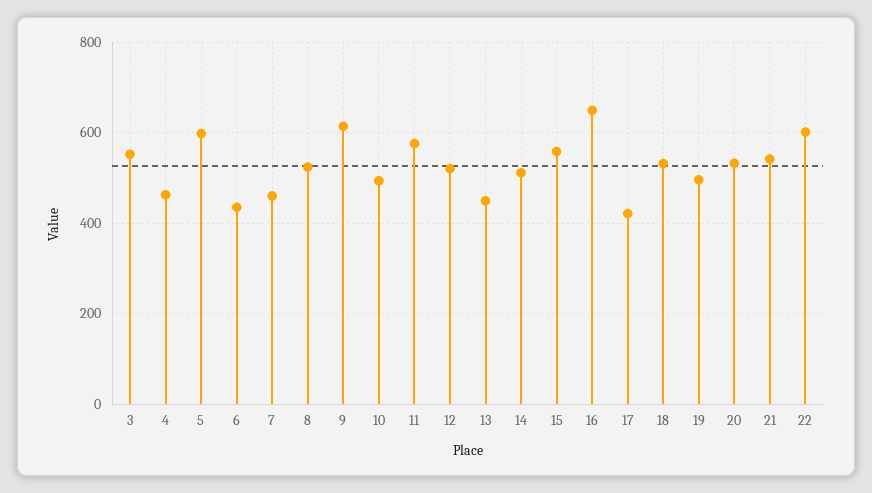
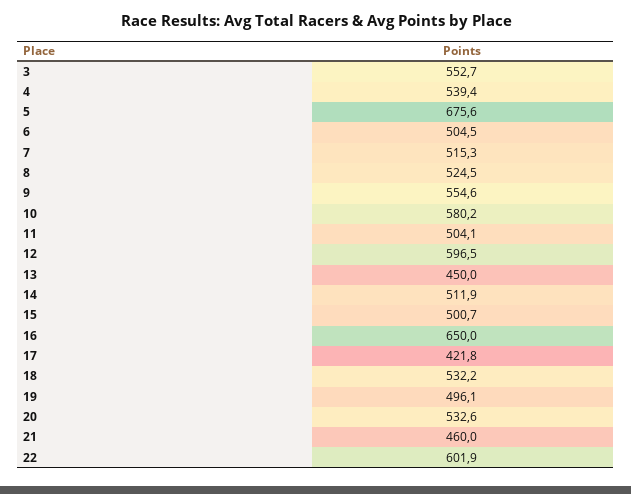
4: 460 -> 539.4
5: 600 -> 675.6
6: 440 -> 504.5
7: 460 -> 515.3
9: 620 -> 554.6
10: 500 -> 580.2
11: 580 -> 504.1
12: 520 -> 596.5
15: 560 -> 500.7
21: 540 -> 460

